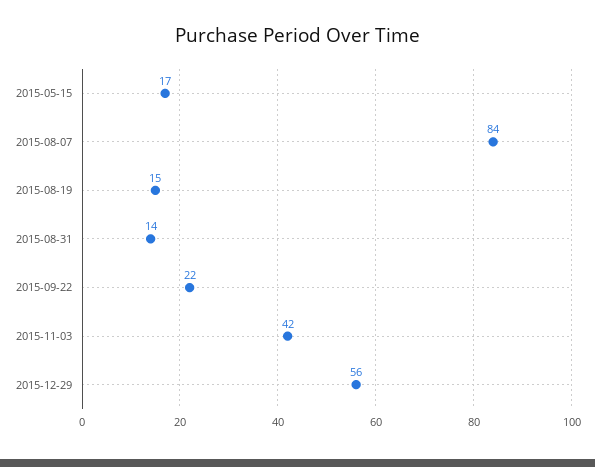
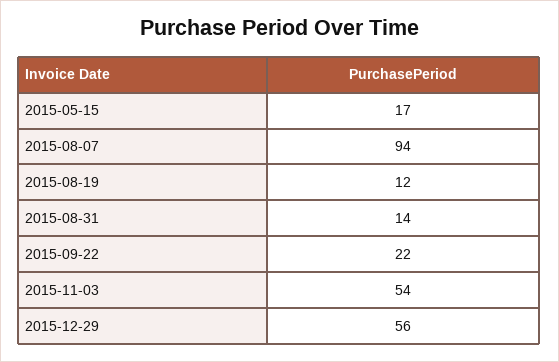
2015-08-07: 84 -> 94
2015-08-19: 15 -> 12
2015-11-03: 42 -> 54

